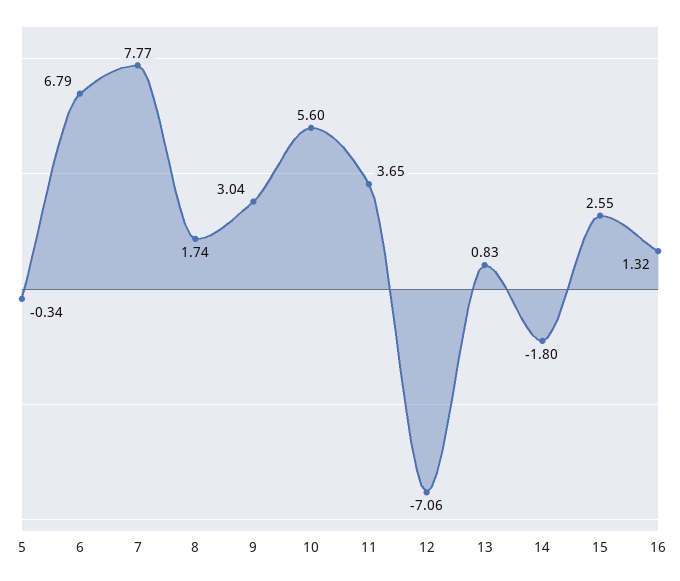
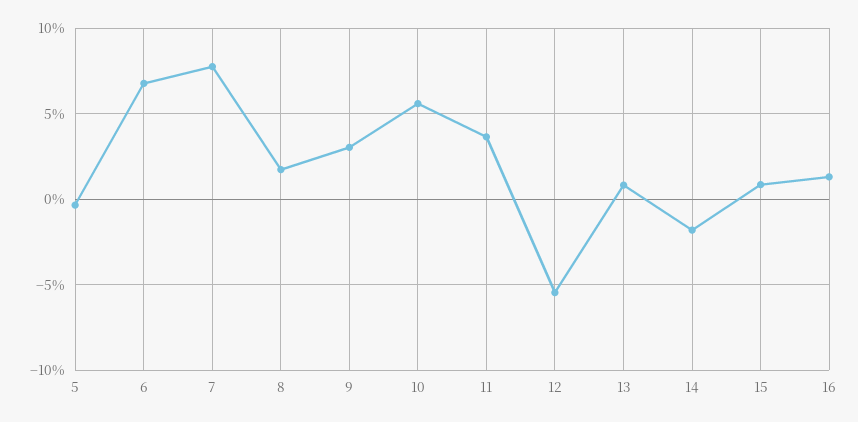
12: -7.06 -> -5.5
15: 2.55 -> 1

